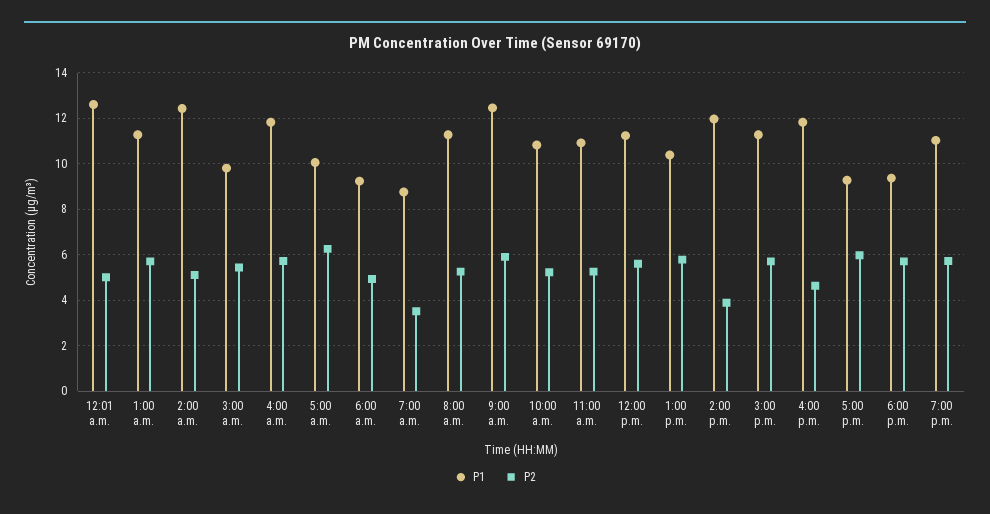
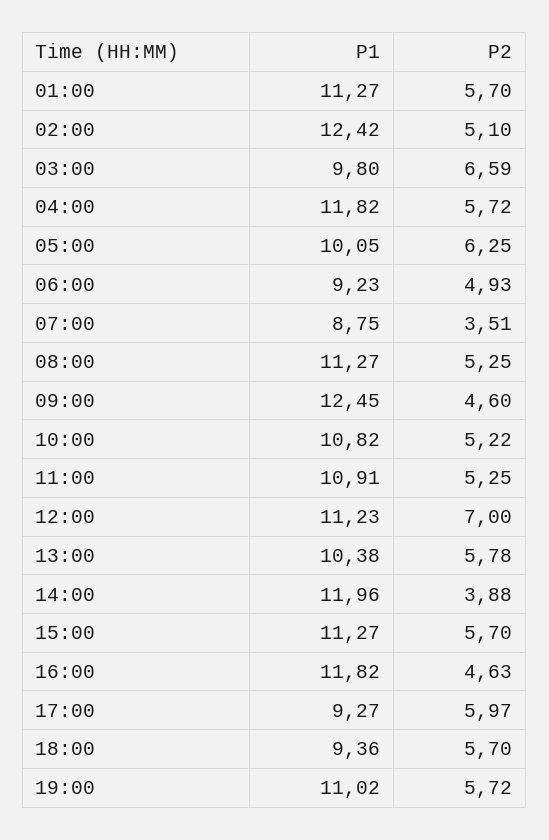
P1, 12:01 a.m.: 12.5 -> none
P2, 12:01 a.m.: 5 -> none
P2, 3:00 a.m.: 5.5 -> 6.59
P2, 9:00 a.m.: 6 -> 4.6
P2, 12:00 p.m.: 5.5 -> 7

